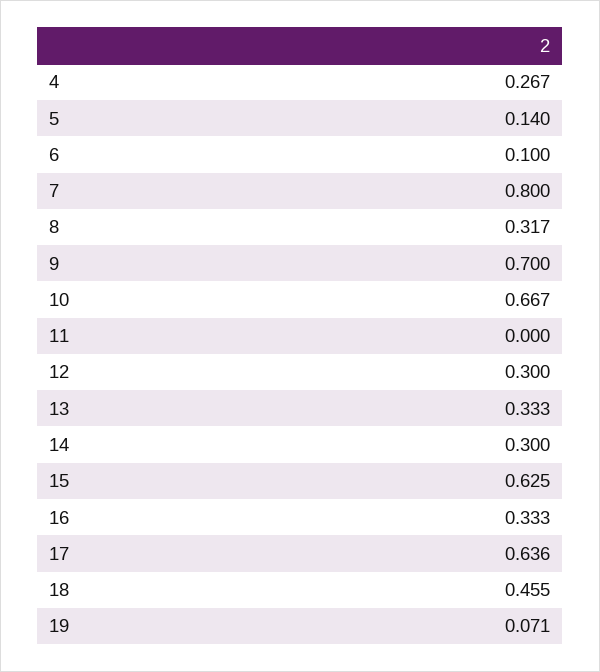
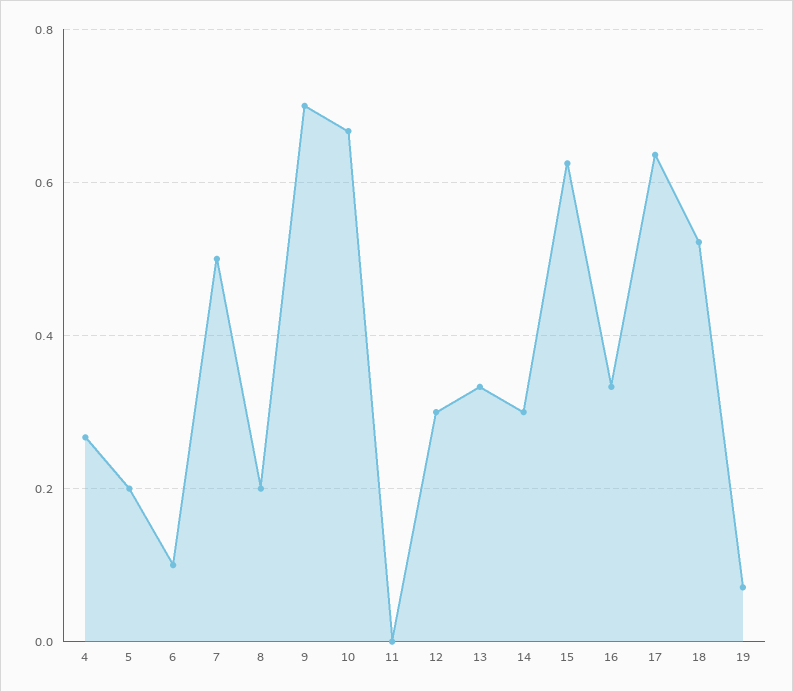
5: 0.14 -> 0.2
7: 0.8 -> 0.5
8: 0.317 -> 0.2
18: 0.455 -> 0.52

